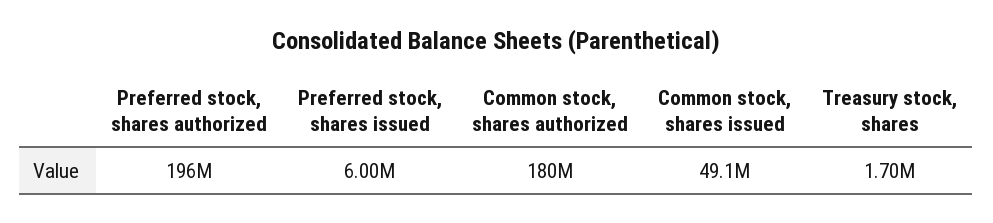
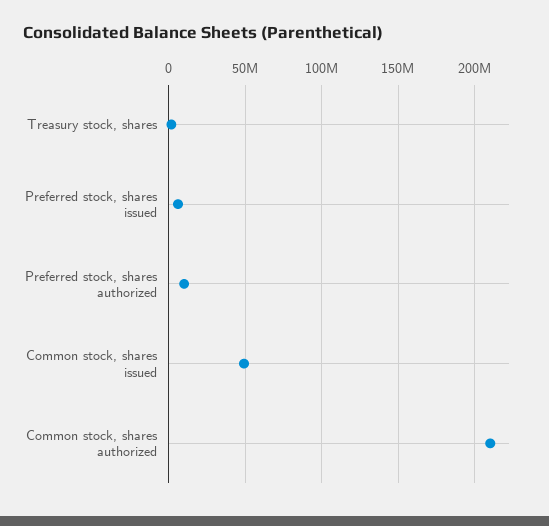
Preferred stock, shares authorized: 196000000 -> 10000000
Common stock, shares authorized: 180000000 -> 210000000

